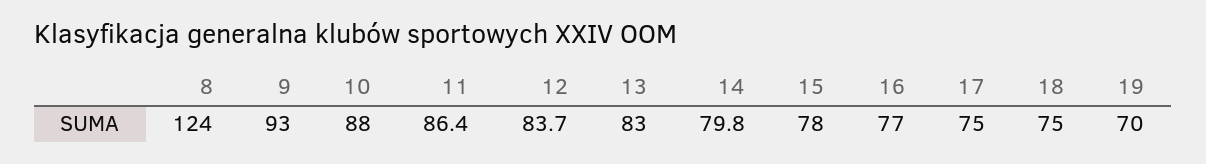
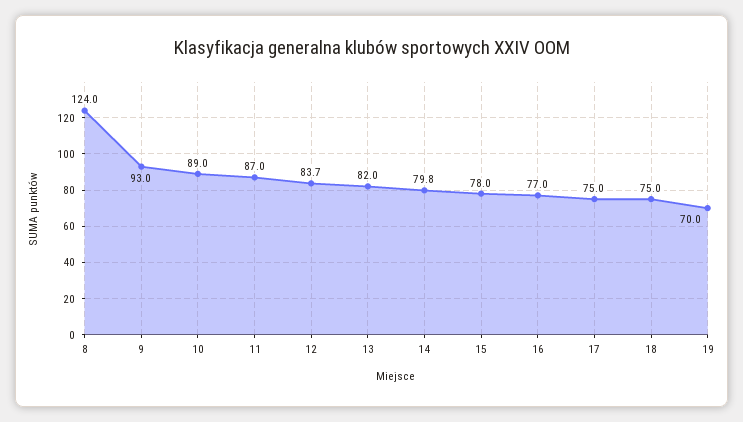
10: 88 -> 89
11: 86.4 -> 87
13: 83 -> 82

